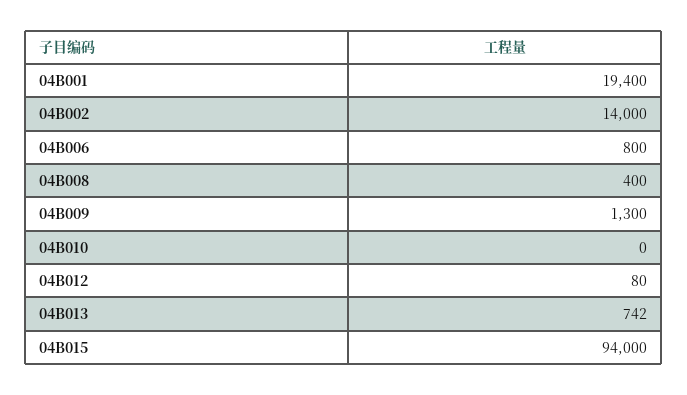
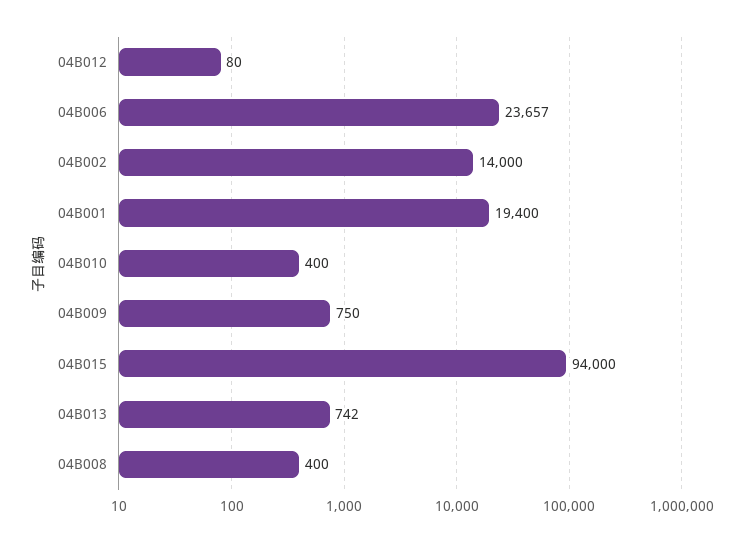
04B006: 800 -> 23657
04B009: 1300 -> 750
04B010: 0 -> 400

